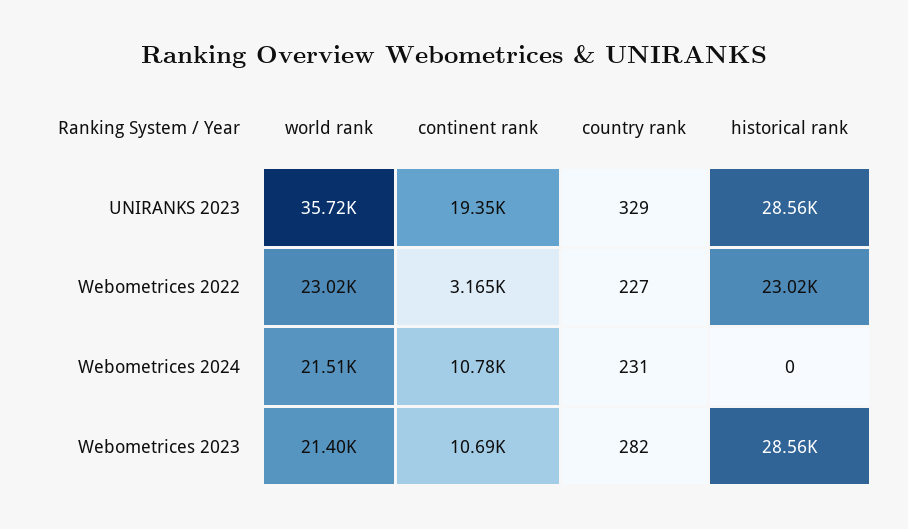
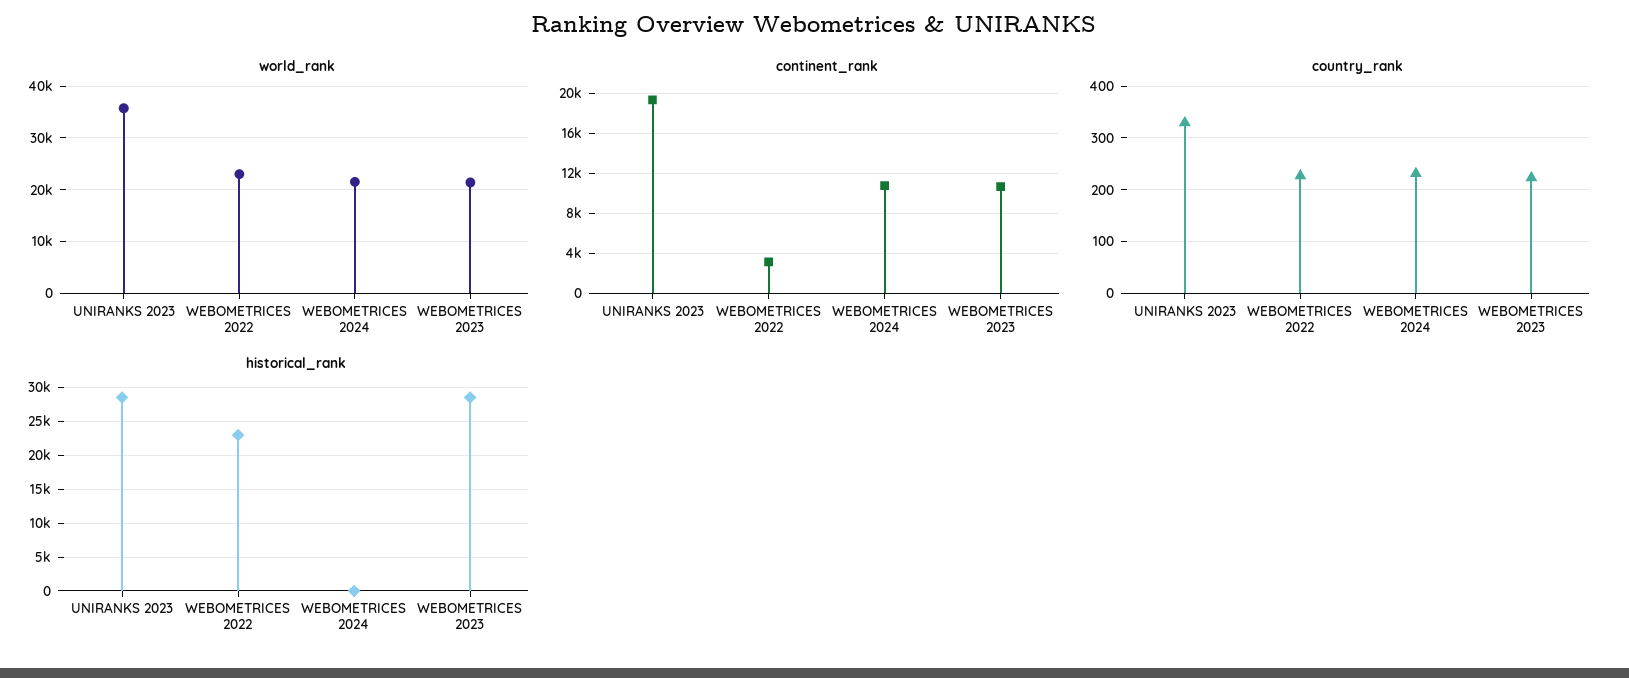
country rank, Webometrices 2023: 282 -> 220

